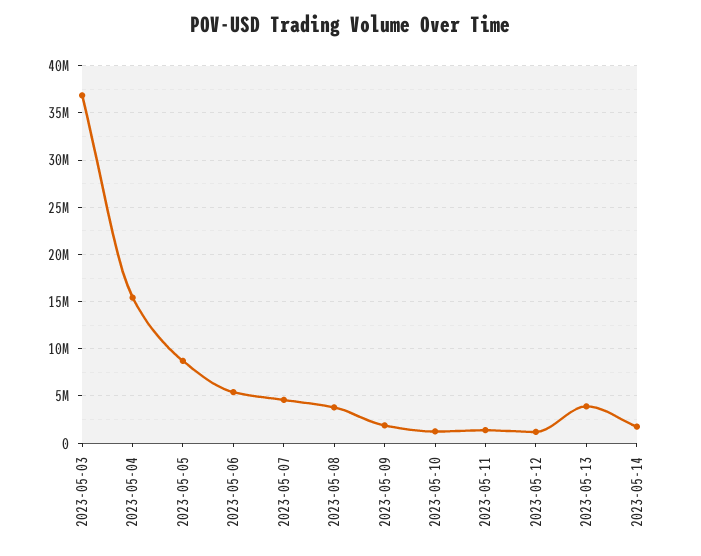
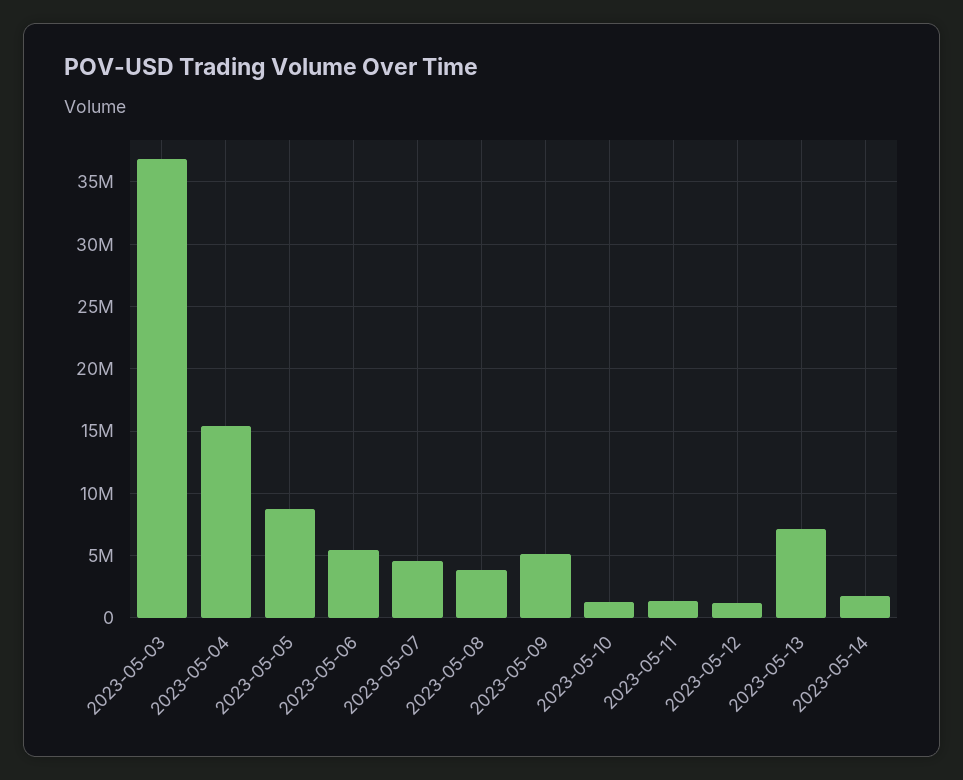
2023-05-09: 2000000 -> 5000000
2023-05-13: 4000000 -> 7000000

